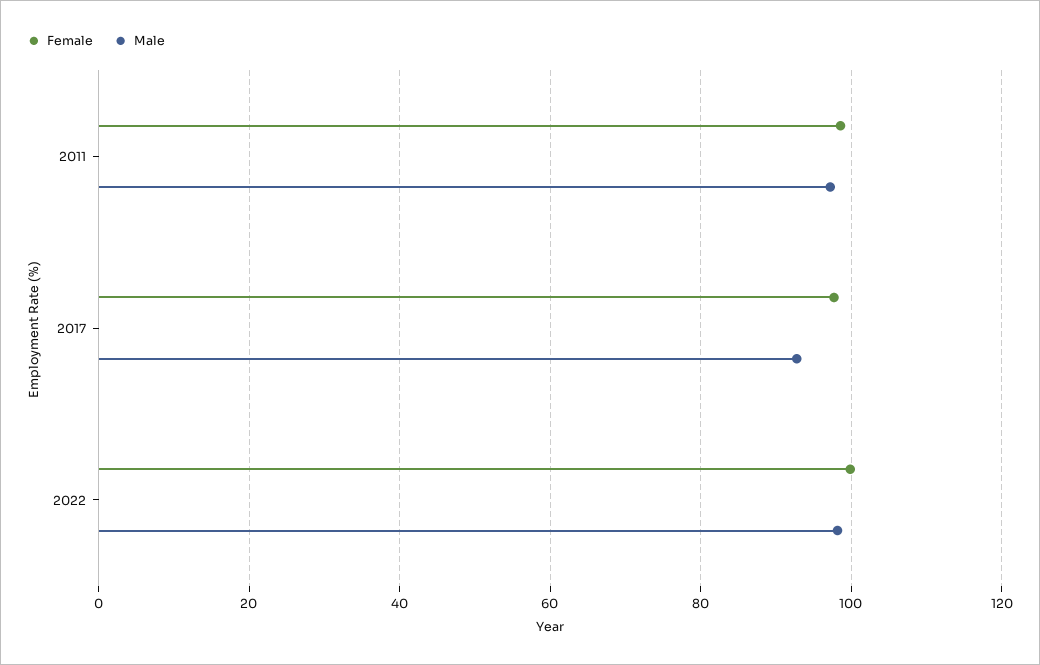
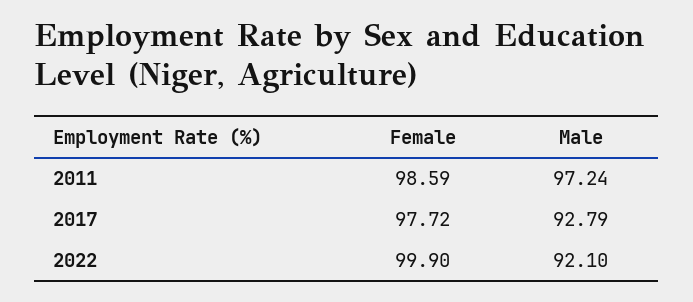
Male, 2022: 98 -> 92.1

